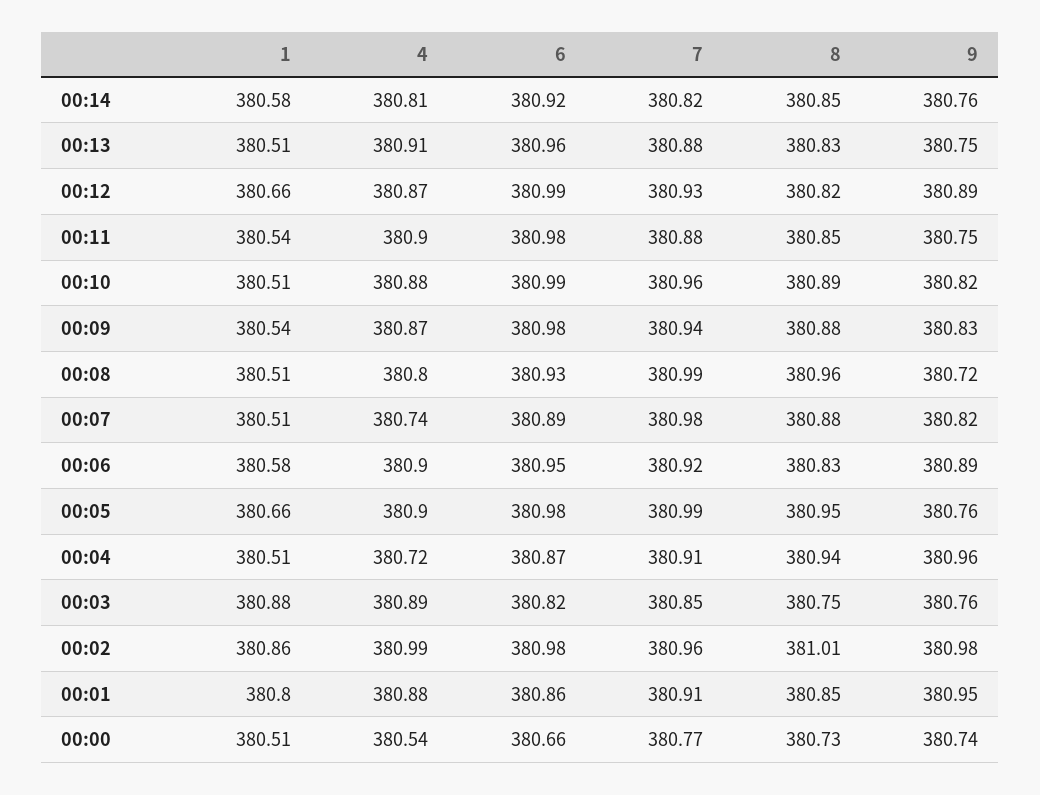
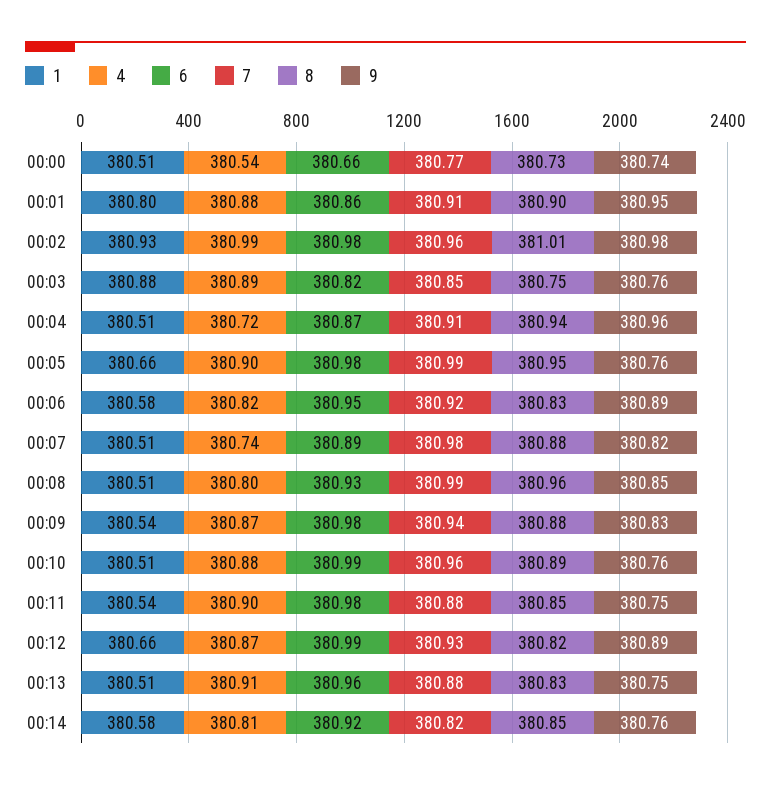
9, 00:10: 380.82 -> 380.76
9, 00:08: 380.72 -> 380.85
4, 00:06: 380.9 -> 380.82
1, 00:02: 380.86 -> 380.93
8, 00:01: 380.85 -> 380.9

